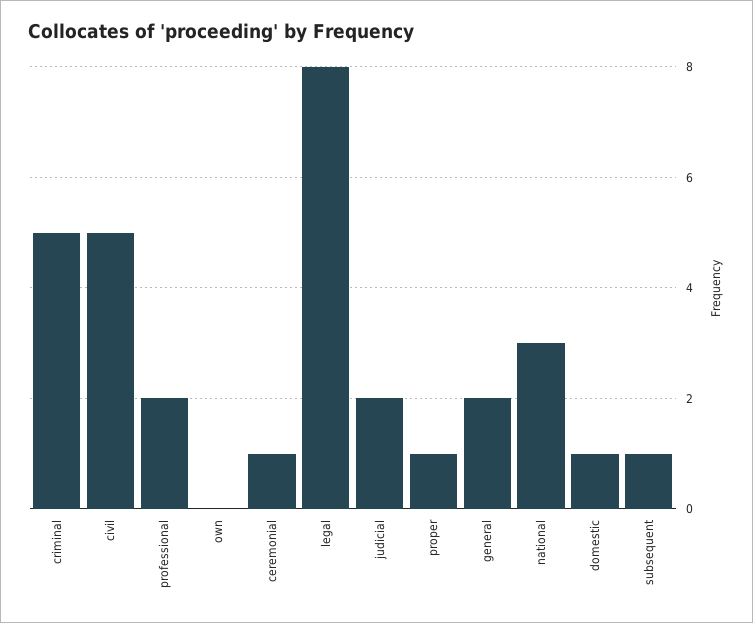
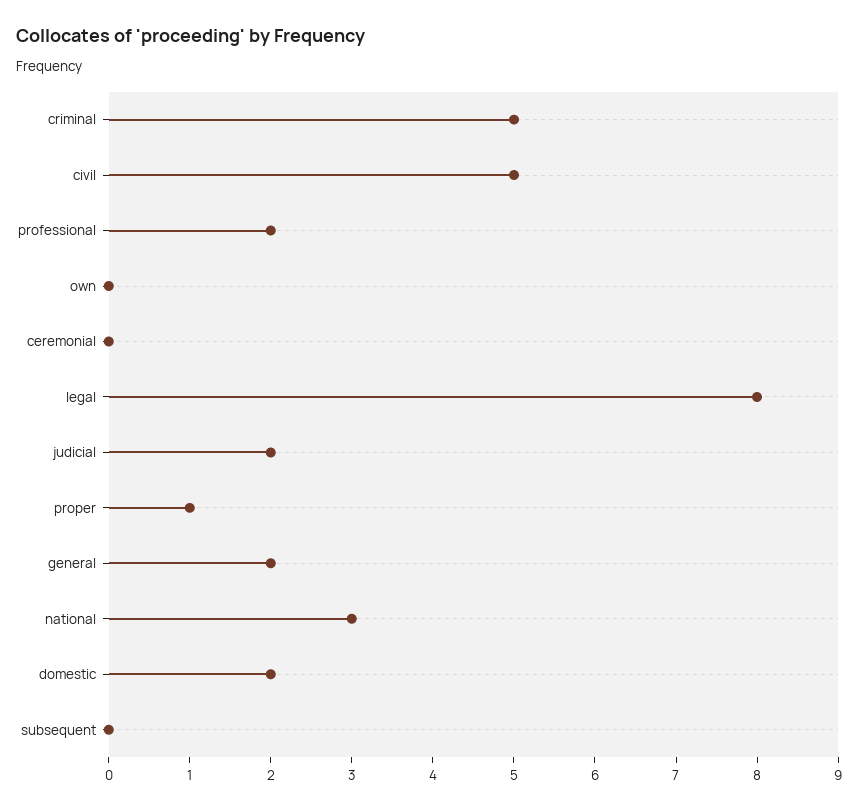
ceremonial: 1 -> 0
domestic: 1 -> 2
subsequent: 1 -> 0

